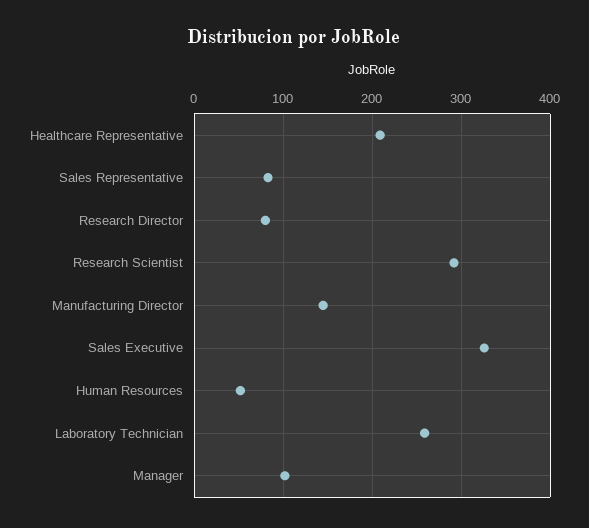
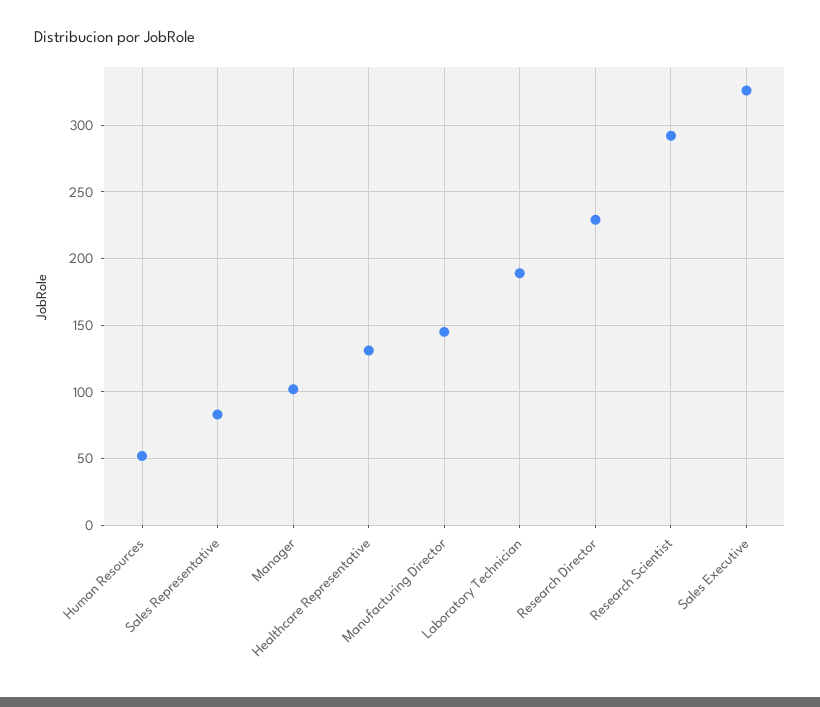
Healthcare Representative: 210 -> 130
Research Director: 80 -> 230
Laboratory Technician: 260 -> 190

